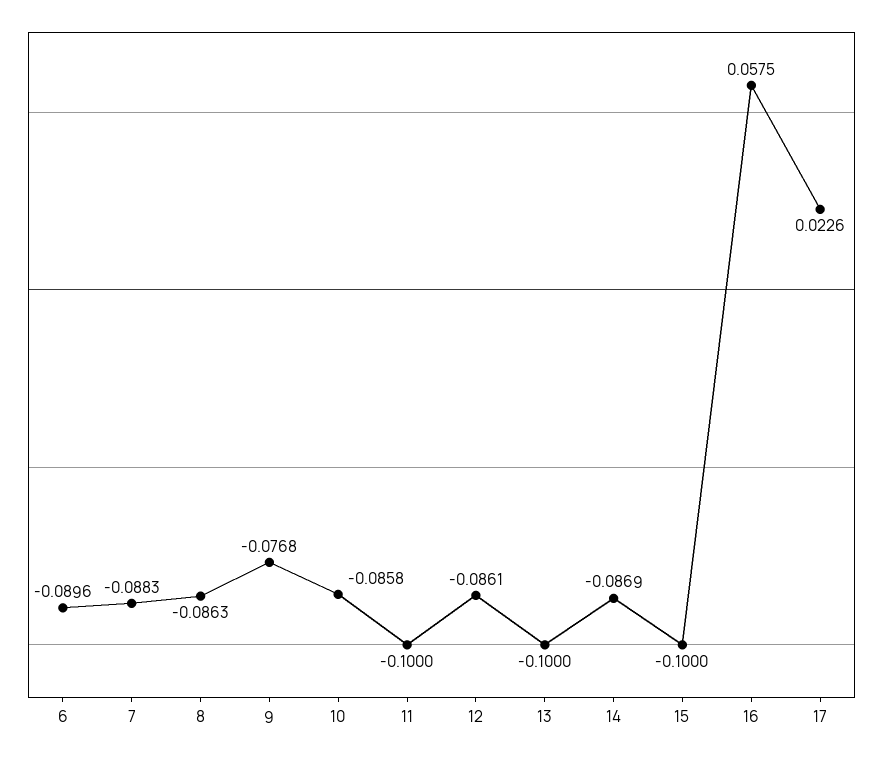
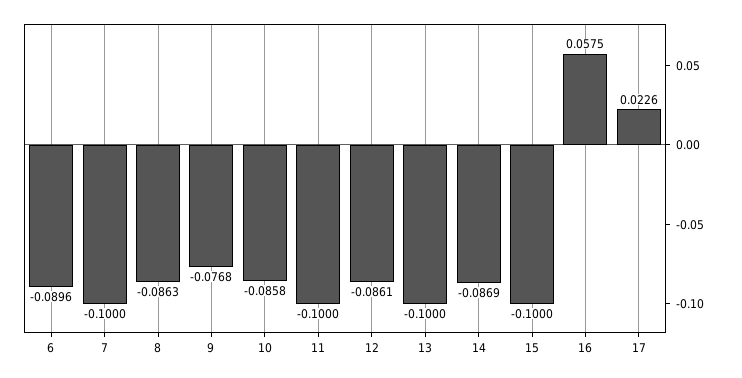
7: -0.0883 -> -0.1

